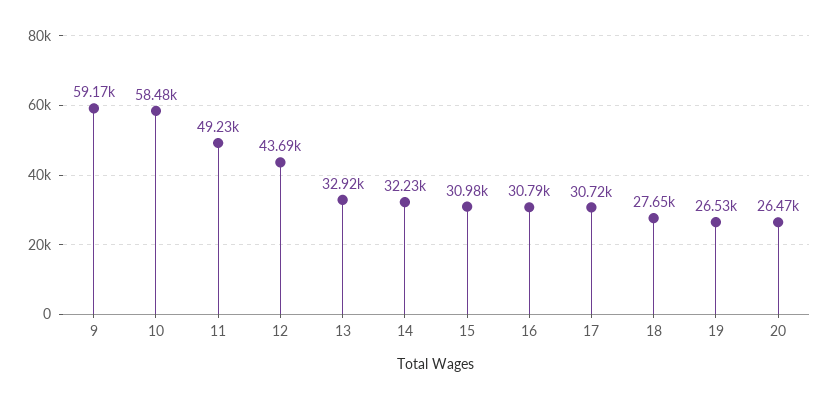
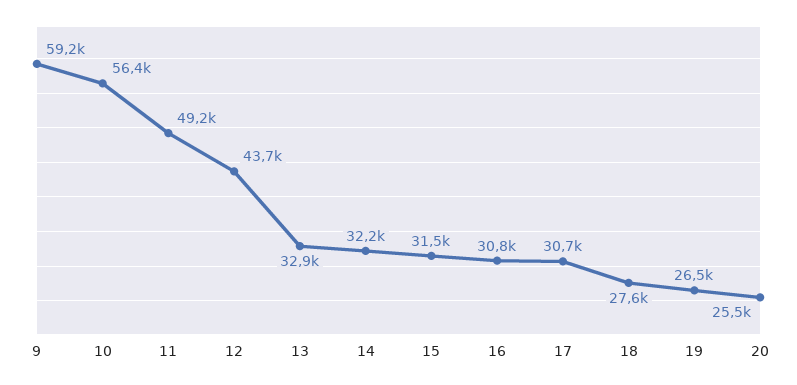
10: 58480 -> 56400
15: 30980 -> 31500
20: 26470 -> 25500

